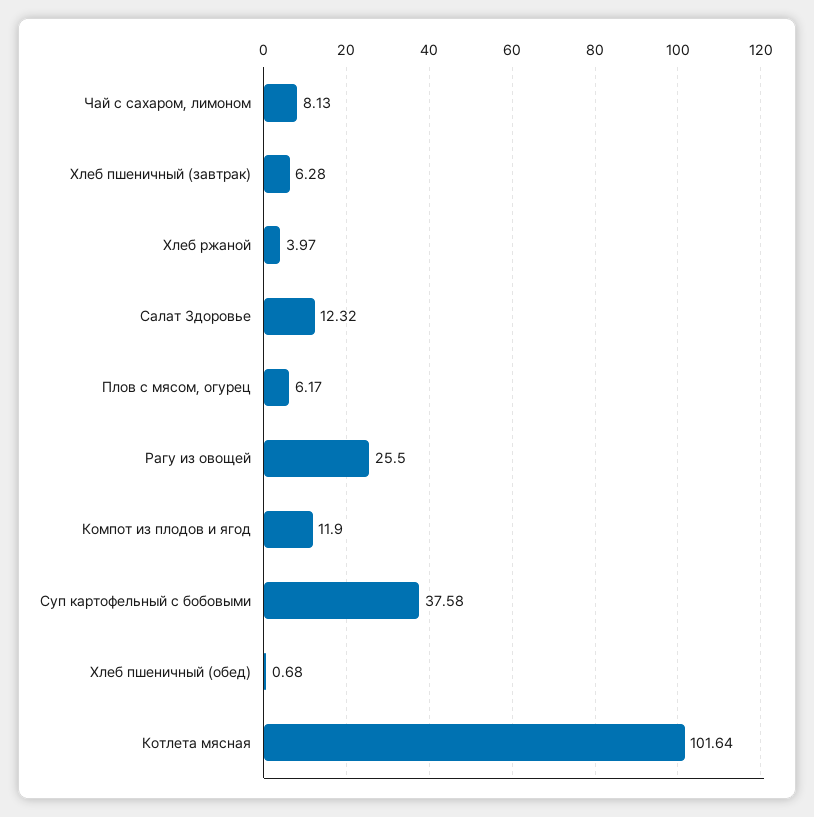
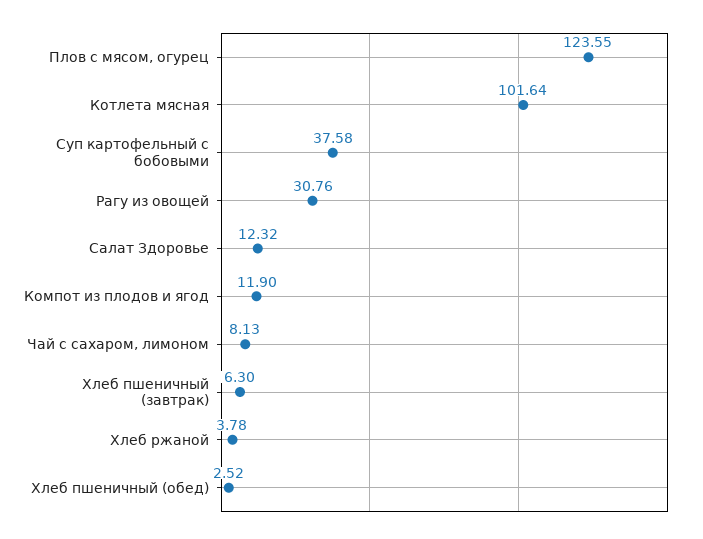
Хлеб пшеничный (завтрак): 6.28 -> 6.3
Хлеб ржаной: 3.97 -> 3.78
Плов с мясом, огурец: 6.17 -> 123.55
Рагу из овощей: 25.5 -> 30.76
Хлеб пшеничный (обед): 0.68 -> 2.52

